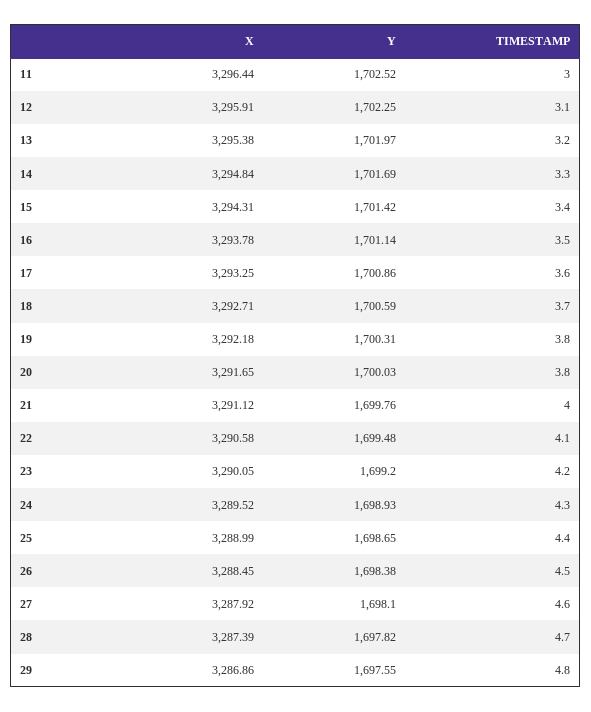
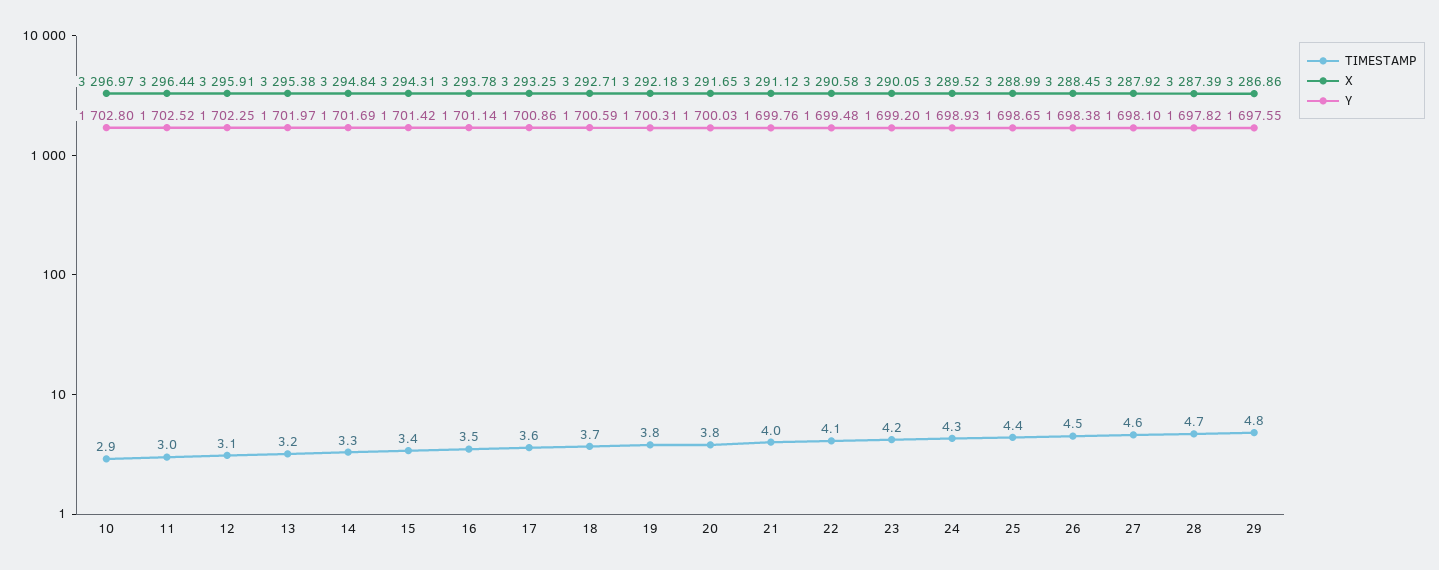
TIMESTAMP, 10: none -> 2.9
X, 10: none -> 3296.97
Y, 10: none -> 1702.8

